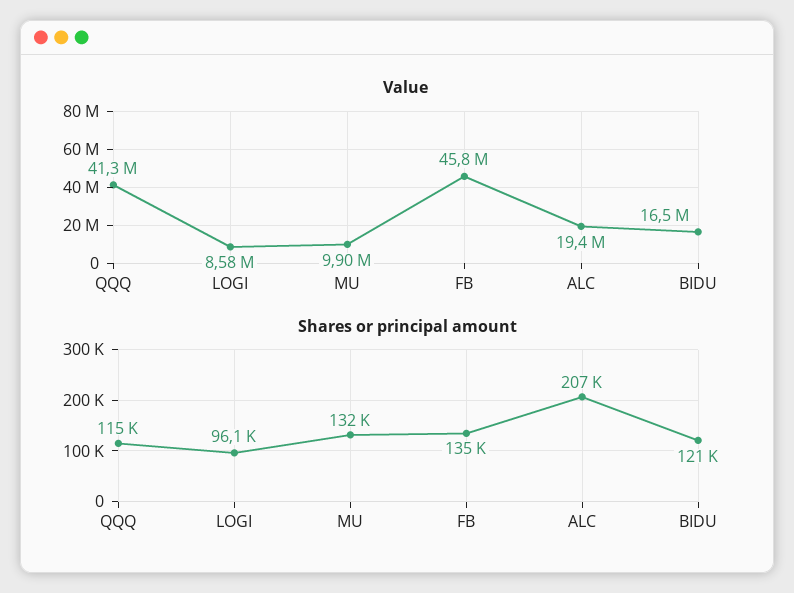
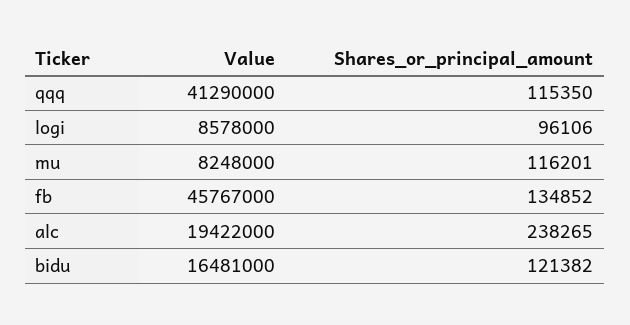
Value, MU: 9900000 -> 8248000
Shares or principal amount, MU: 132000 -> 116201
Shares or principal amount, ALC: 207000 -> 238265

